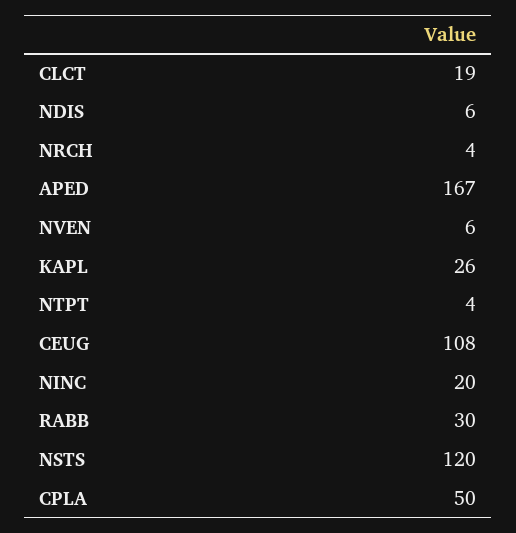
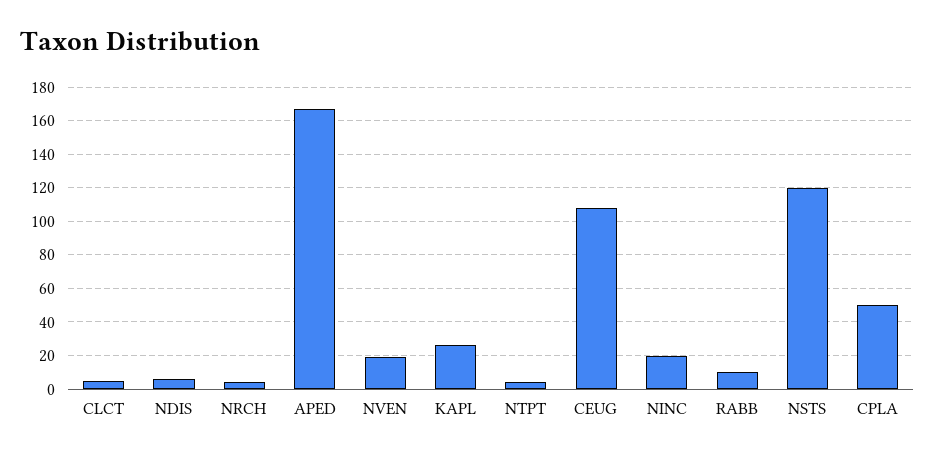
CLCT: 19 -> 5
NVEN: 6 -> 20
RABB: 30 -> 10

